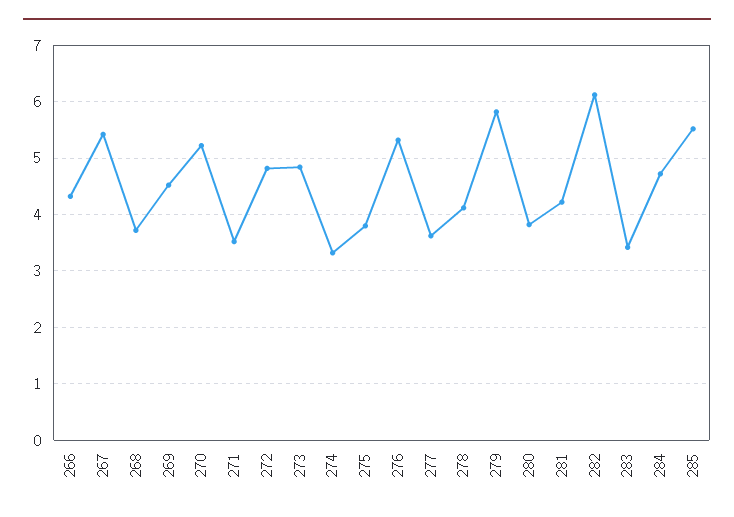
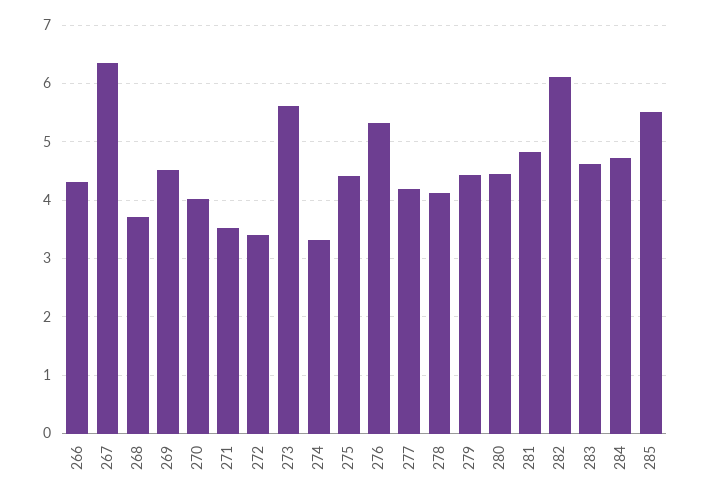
267: 5.4 -> 6.4
270: 5.2 -> 4
272: 4.8 -> 3.4
273: 4.8 -> 5.6
275: 3.8 -> 4.4
277: 3.6 -> 4.2
279: 5.8 -> 4.4
280: 3.8 -> 4.4
281: 4.2 -> 4.8
283: 3.4 -> 4.6

